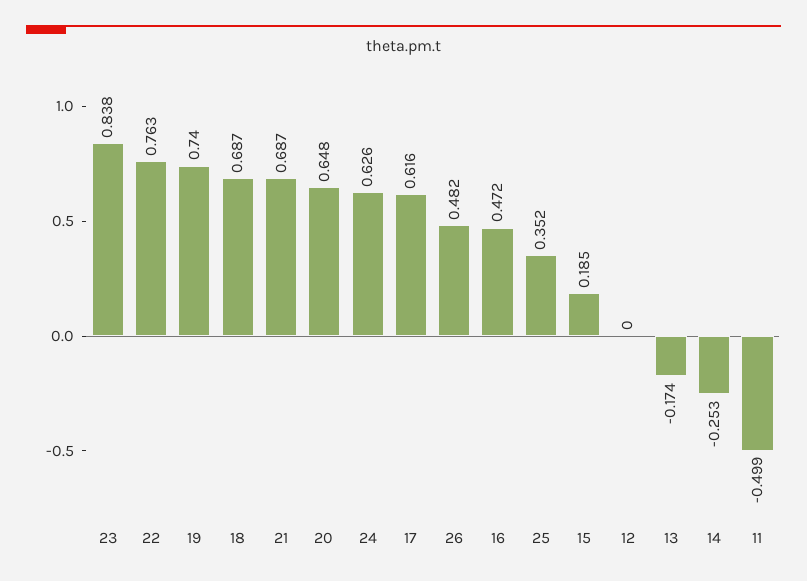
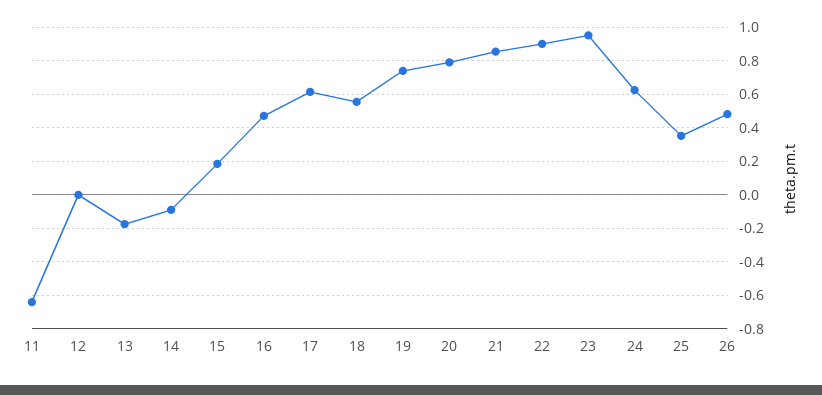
23: 0.838 -> 0.95
22: 0.763 -> 0.9
18: 0.687 -> 0.55
21: 0.687 -> 0.85
20: 0.648 -> 0.8
14: -0.253 -> -0.1
11: -0.499 -> -0.65

